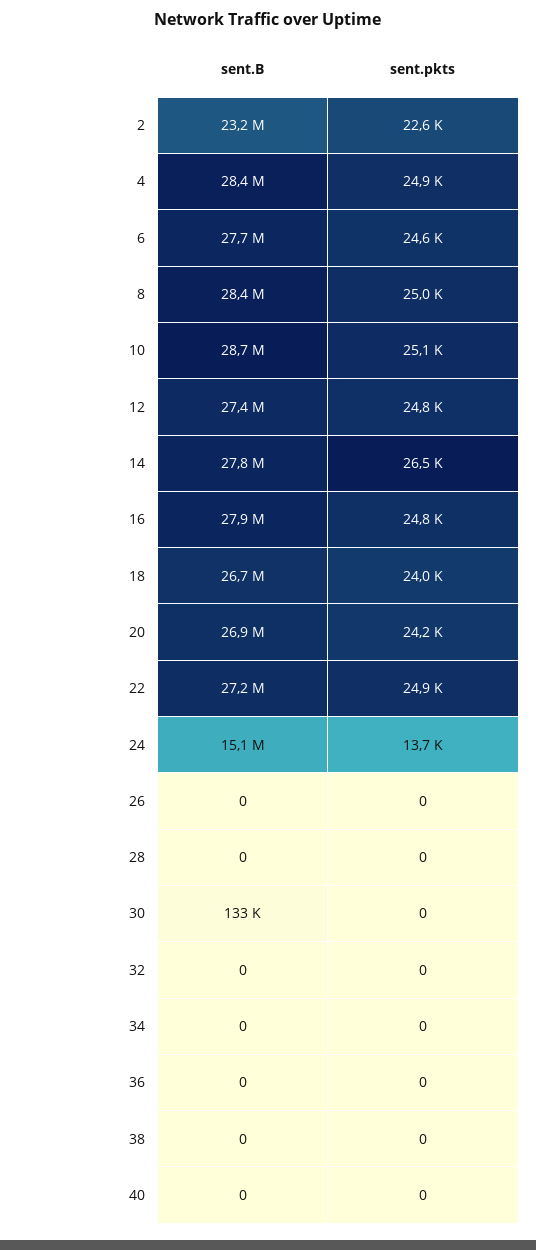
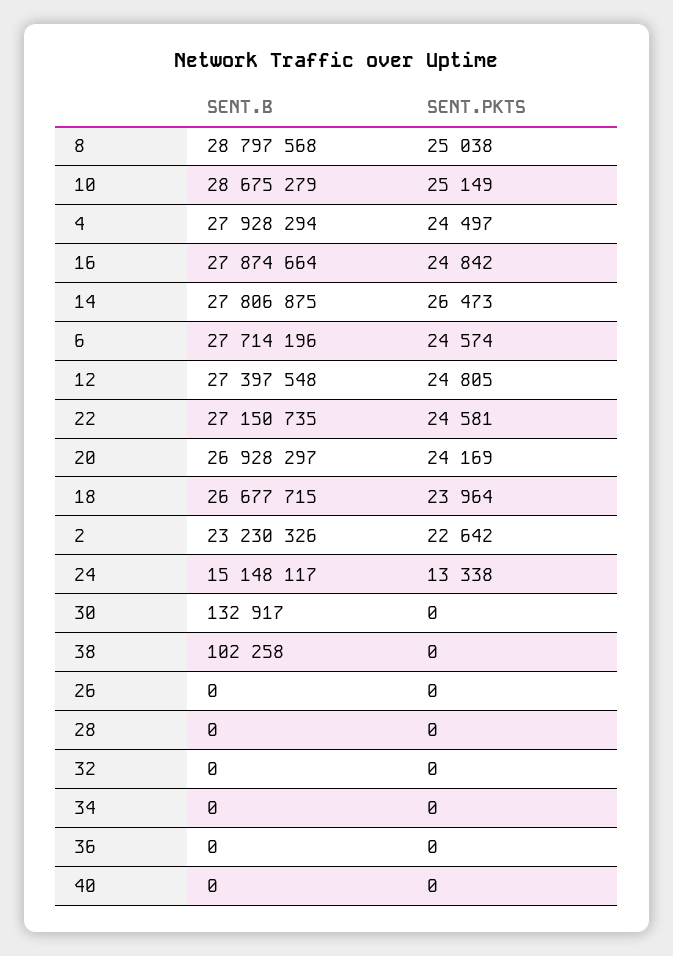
sent.B, 4: 28400000 -> 27928294
sent.pkts, 4: 24900 -> 24497
sent.B, 8: 28400000 -> 28797568
sent.pkts, 22: 24900 -> 24581
sent.pkts, 24: 13700 -> 13338
sent.B, 38: 0 -> 102258

